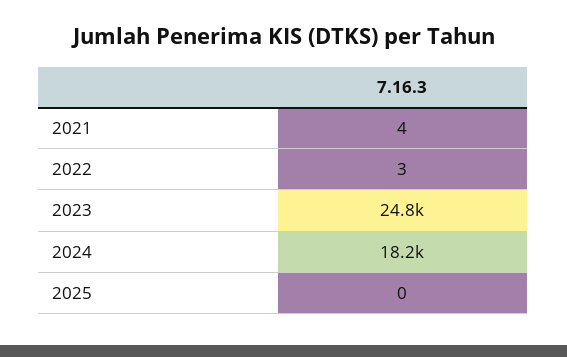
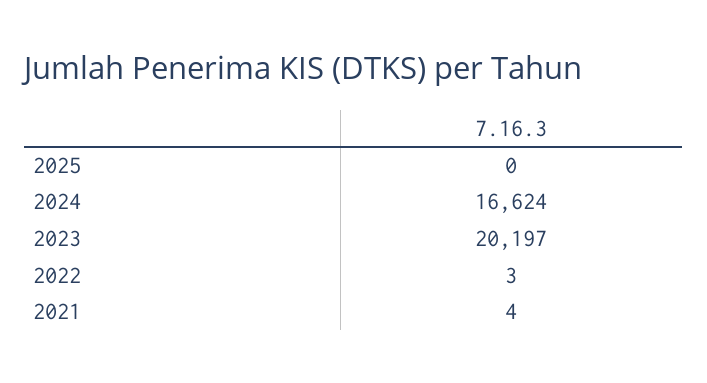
2023: 24800 -> 20197
2024: 18200 -> 16624

